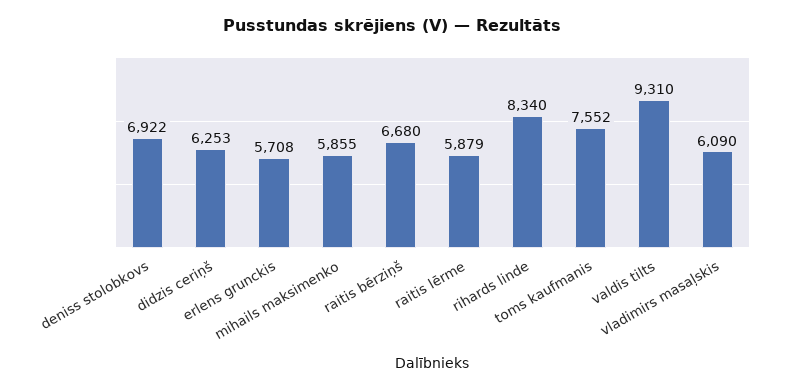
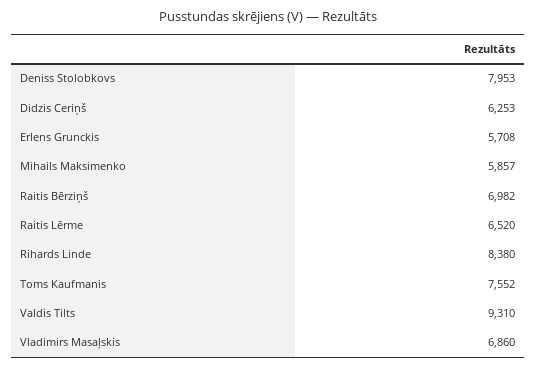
deniss stolobkovs: 6922 -> 7953
mihails maksimenko: 5855 -> 5857
raitis bērziņš: 6680 -> 6982
raitis lērme: 5879 -> 6520
rihards linde: 8340 -> 8380
vladimirs masaļskis: 6090 -> 6860

